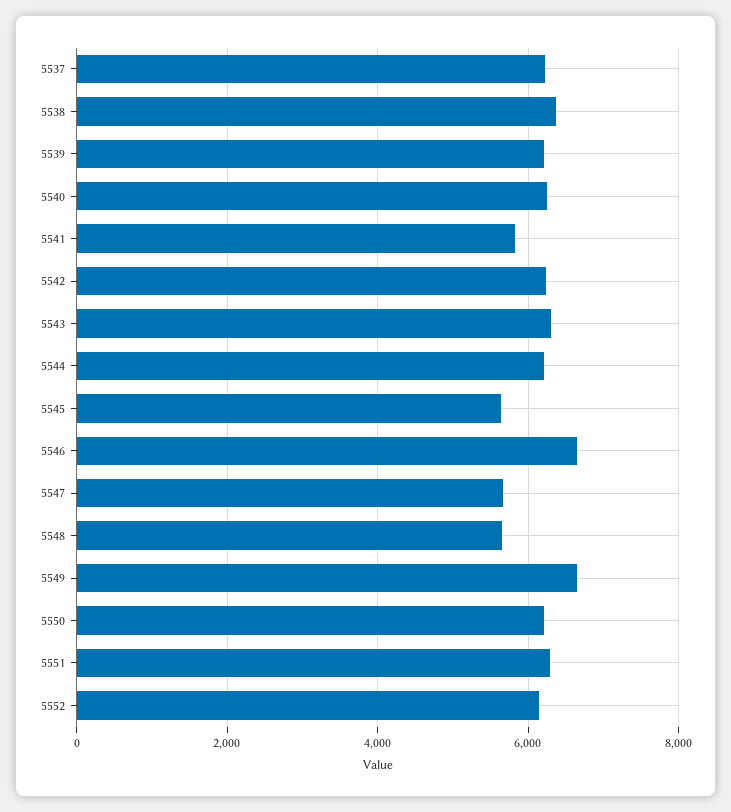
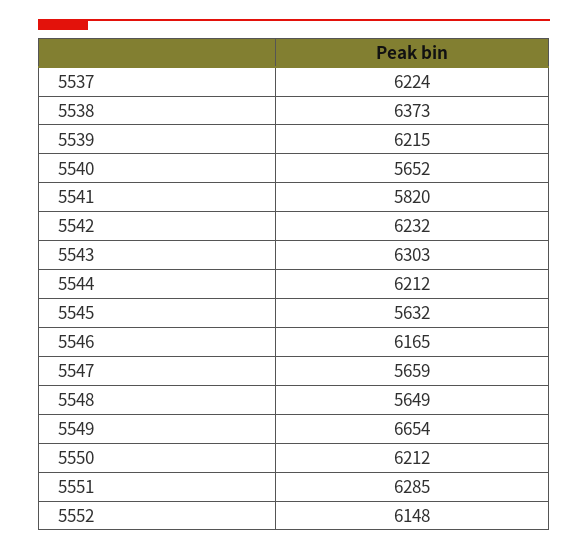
5540: 6200 -> 5652
5546: 6600 -> 6165

